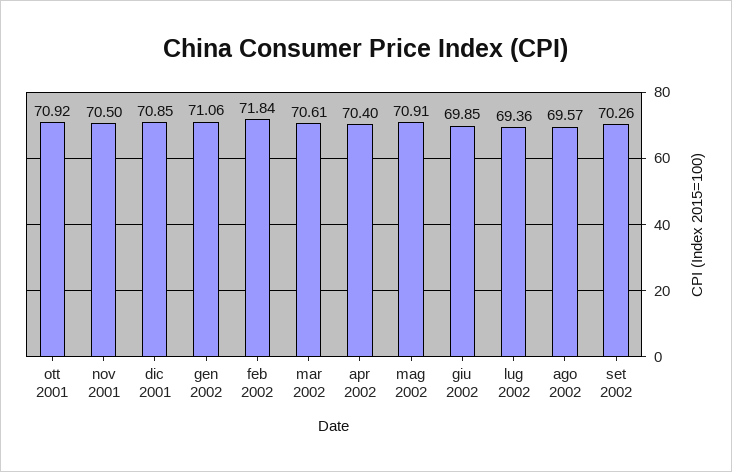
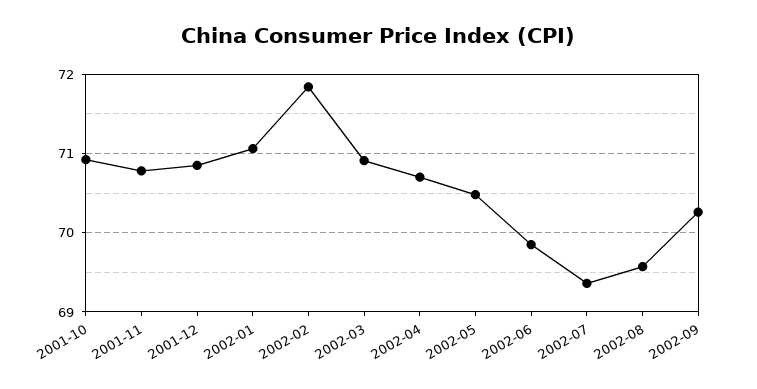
nov 2001: 70.5 -> 70.8
mar 2002: 70.61 -> 70.9
apr 2002: 70.4 -> 70.7
mag 2002: 70.91 -> 70.5

